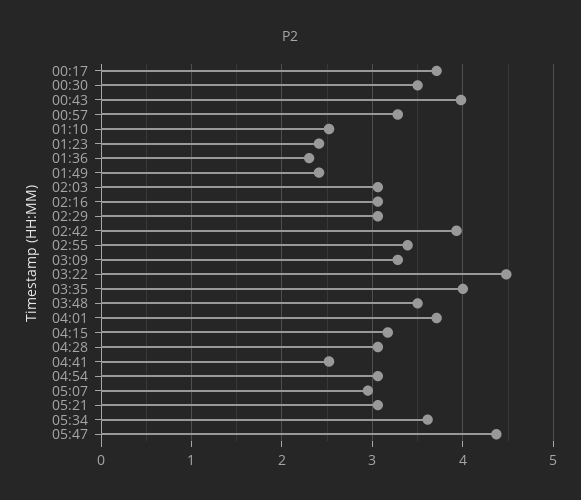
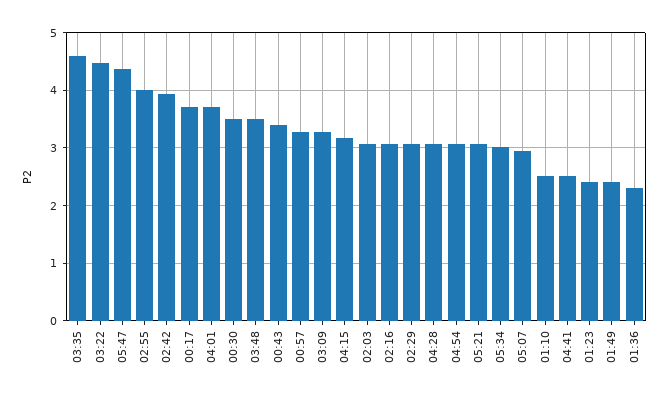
00:43: 4 -> 3.4
02:55: 3.4 -> 4
03:35: 4 -> 4.6
05:34: 3.6 -> 3

